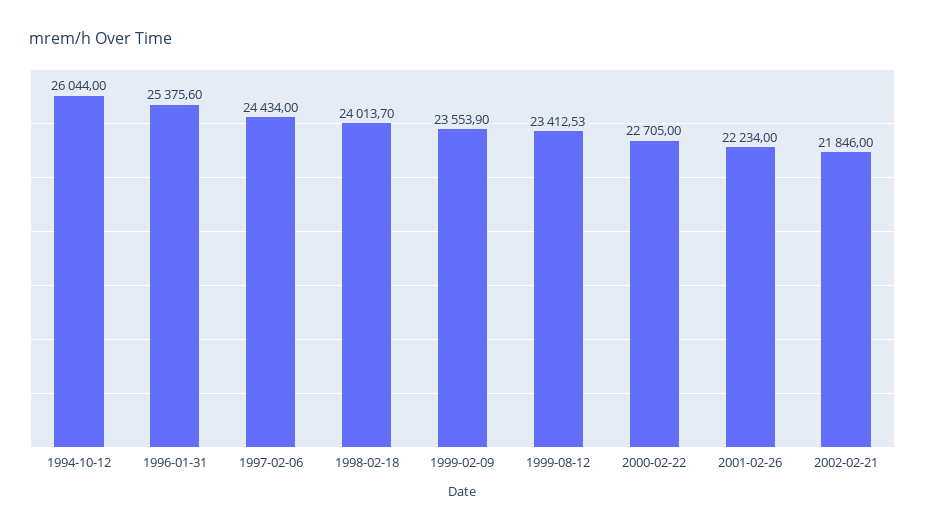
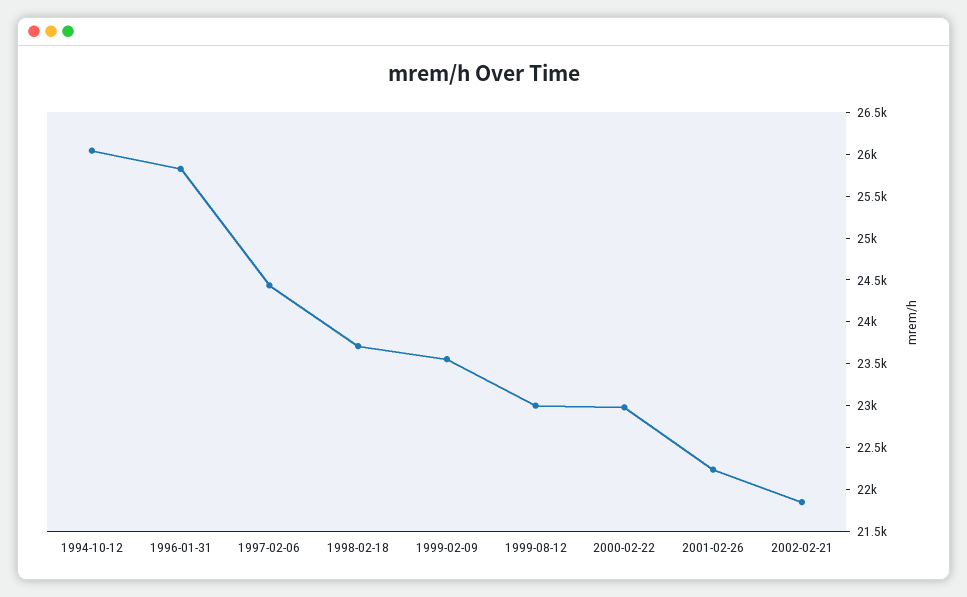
1996-01-31: 25375.6 -> 25800
1998-02-18: 24013.7 -> 23700
1999-08-12: 23412.53 -> 23000
2000-02-22: 22705 -> 23000

